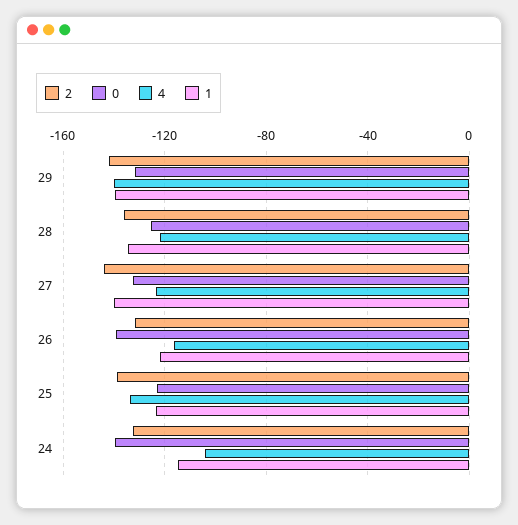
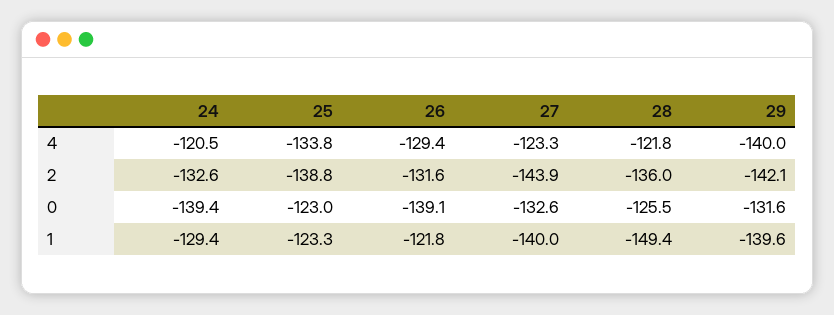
1, 28: -135 -> -149.4
4, 26: -115 -> -129.4
4, 24: -105 -> -120.5
1, 24: -115 -> -129.4

